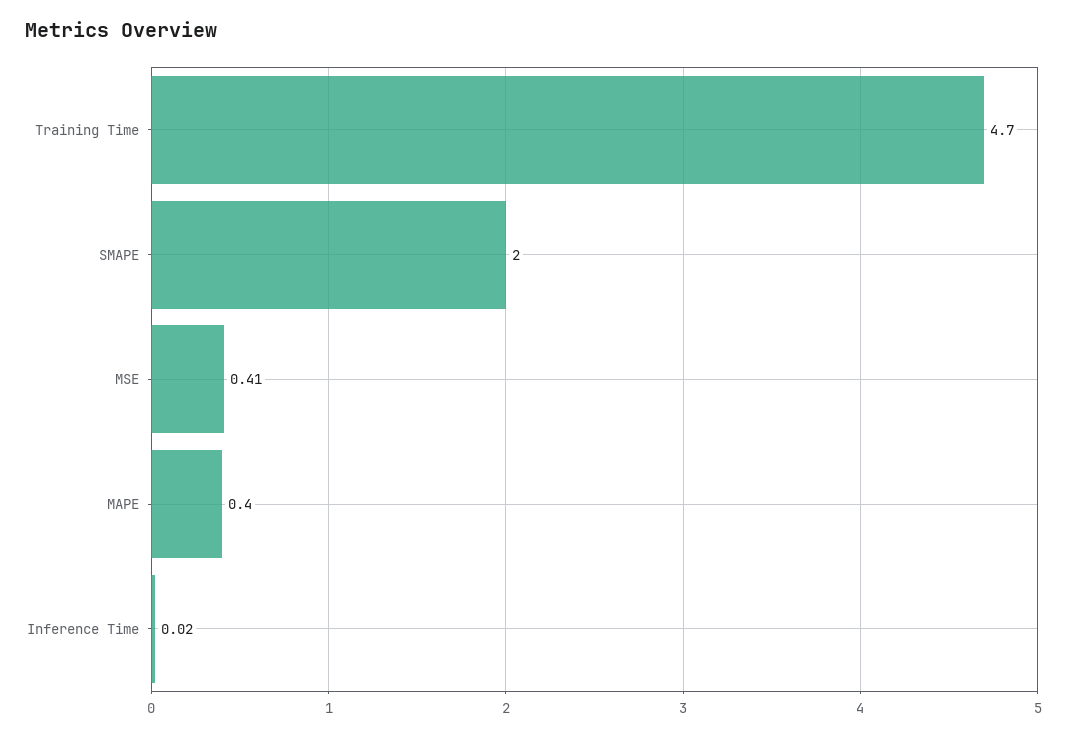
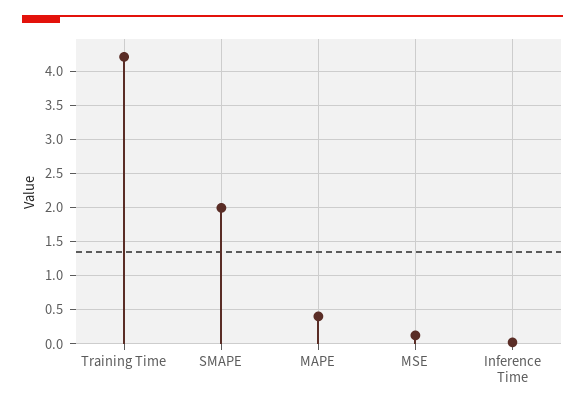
Training Time: 4.7 -> 4.2
MSE: 0.41 -> 0.1

